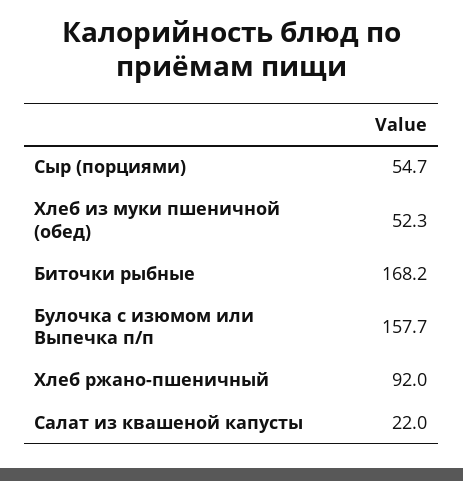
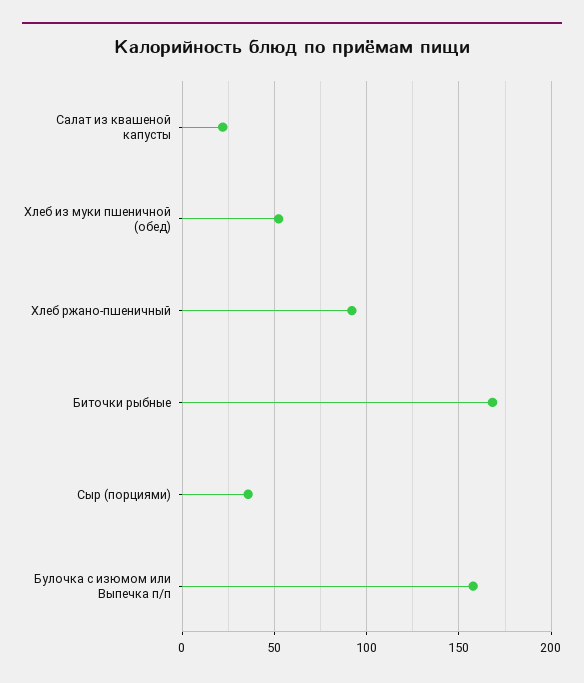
Сыр (порциями): 54.7 -> 35

